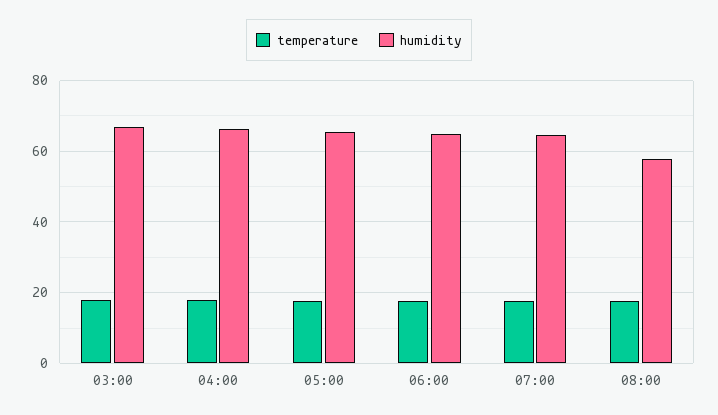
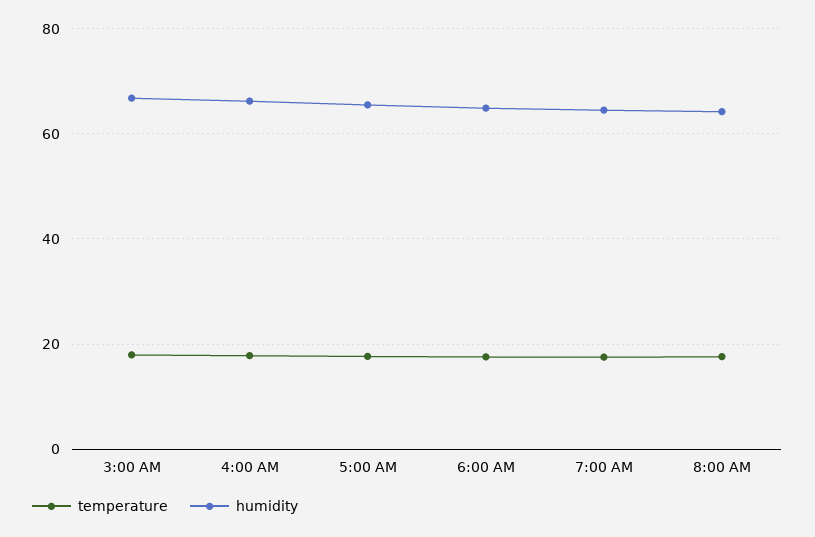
humidity, 08:00: 58 -> 64

